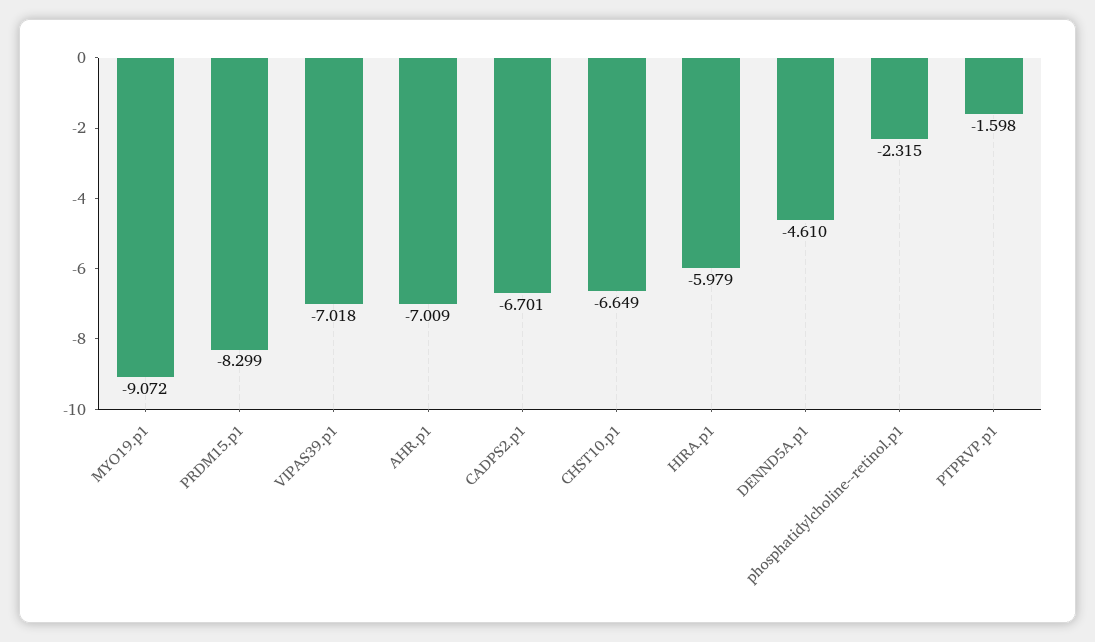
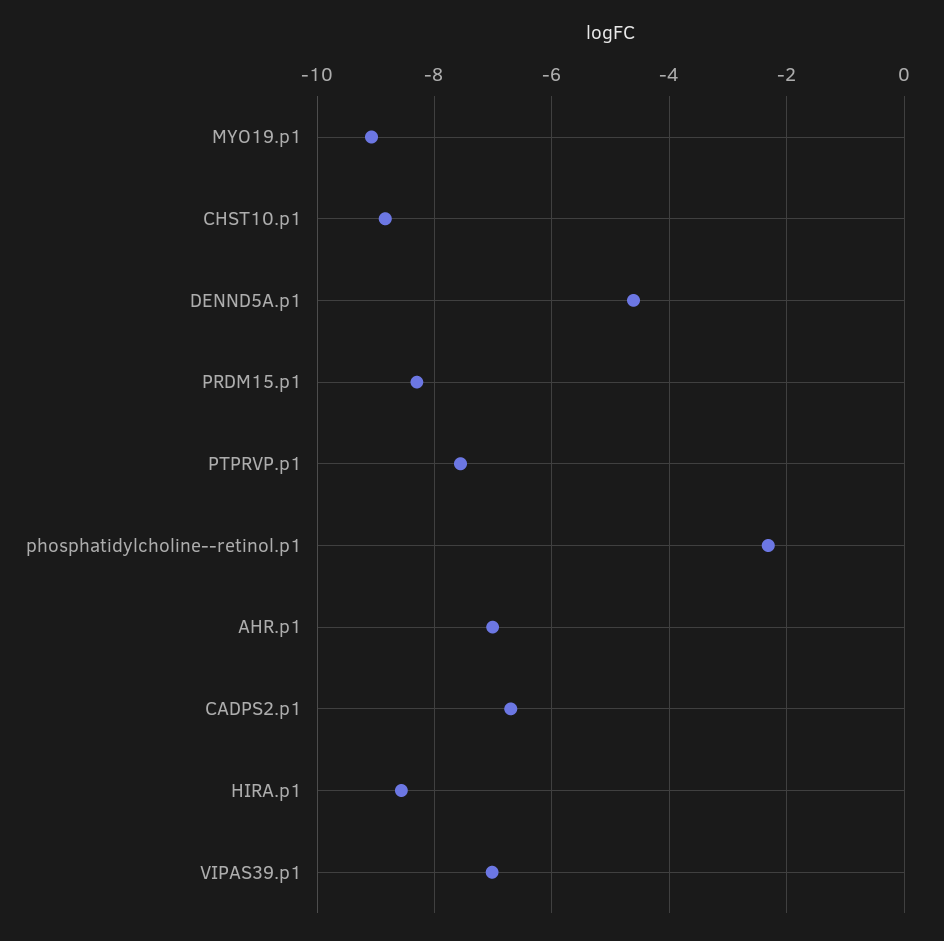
CHST10.p1: -6.649 -> -8.8
HIRA.p1: -5.979 -> -8.6
PTPRVP.p1: -1.598 -> -7.6

